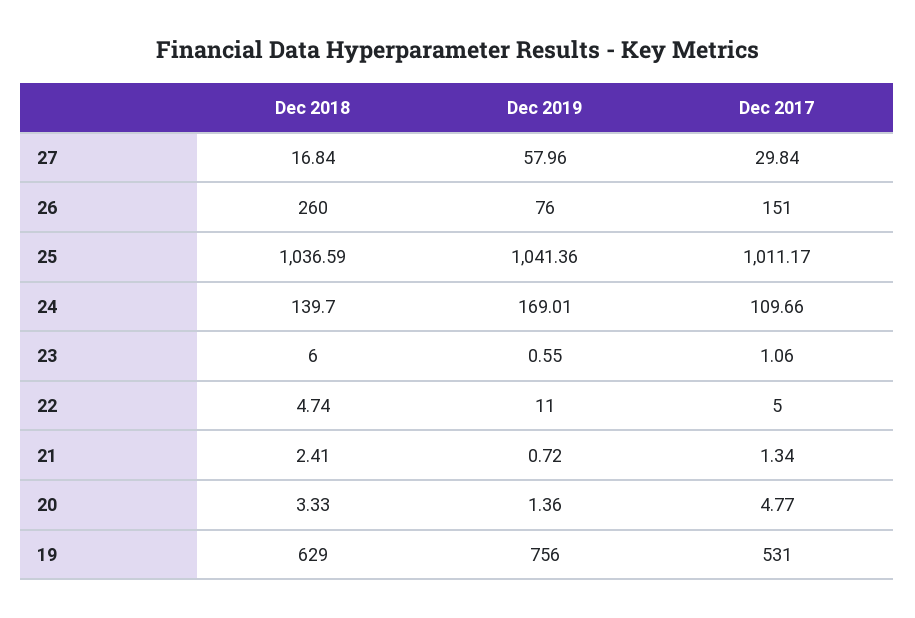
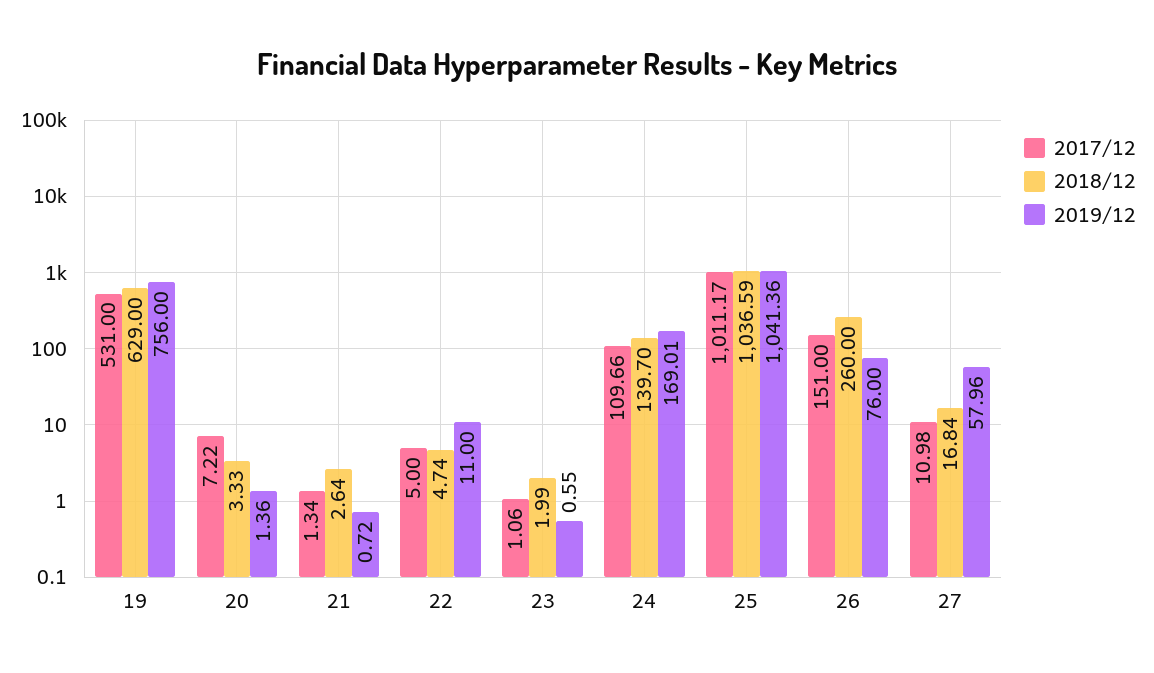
Dec 2017, 27: 29.84 -> 10.98
Dec 2018, 23: 6 -> 1.99
Dec 2018, 21: 2.41 -> 2.64
Dec 2017, 20: 4.77 -> 7.22

